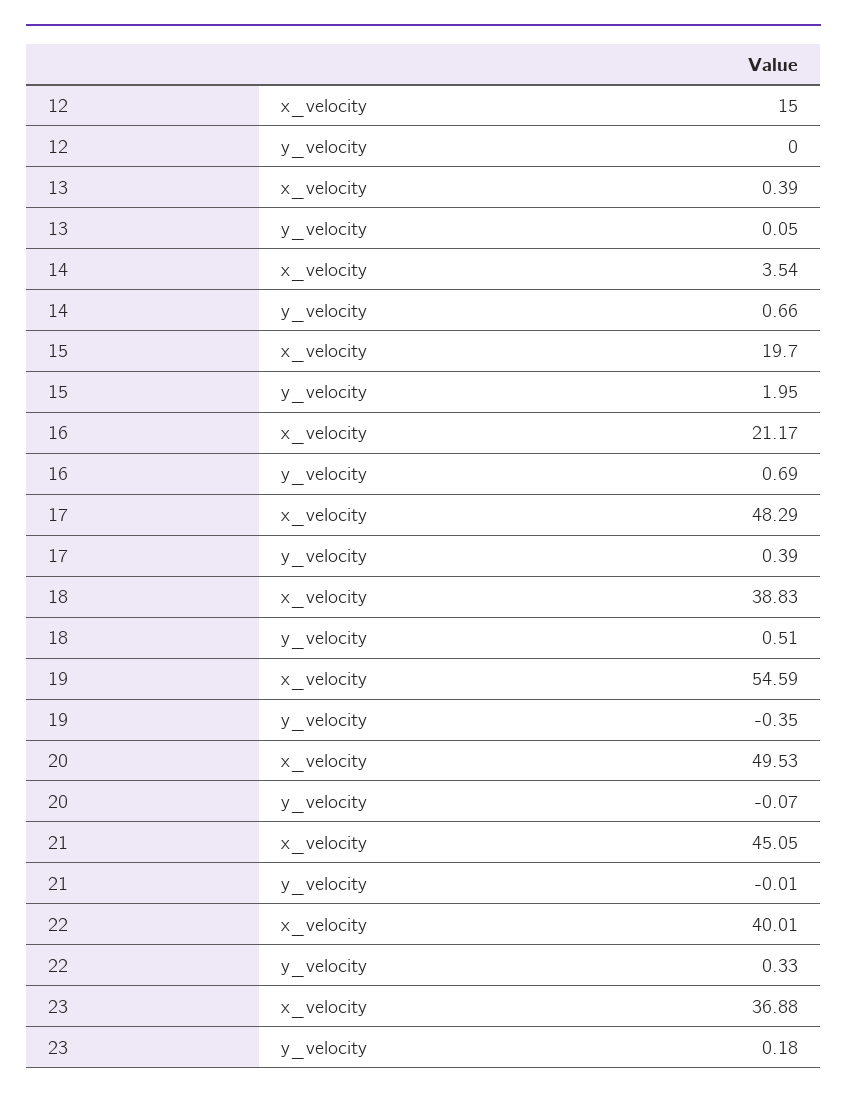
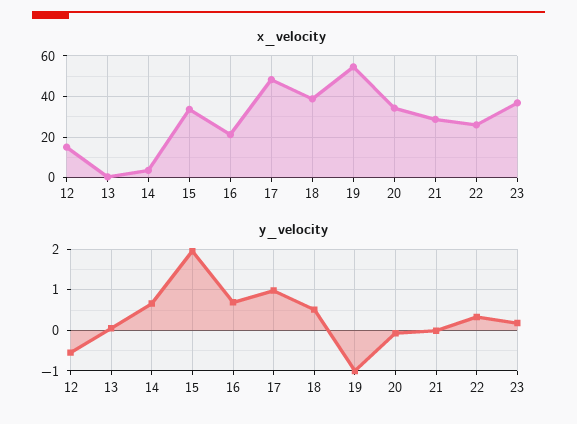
y_velocity, 12: 0 -> -0.6
x_velocity, 15: 19.7 -> 35
y_velocity, 17: 0.39 -> 1
y_velocity, 19: -0.35 -> -1
x_velocity, 20: 49.53 -> 35
x_velocity, 21: 45.05 -> 30
x_velocity, 22: 40.01 -> 25

